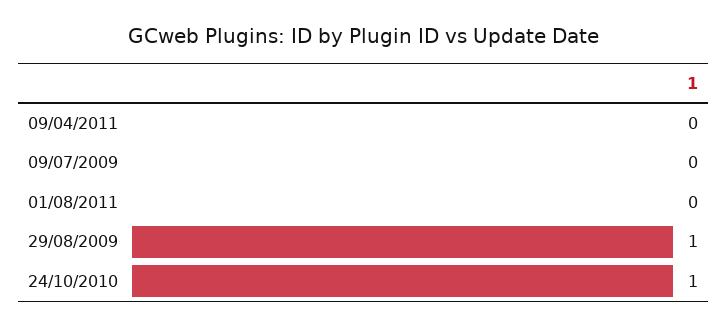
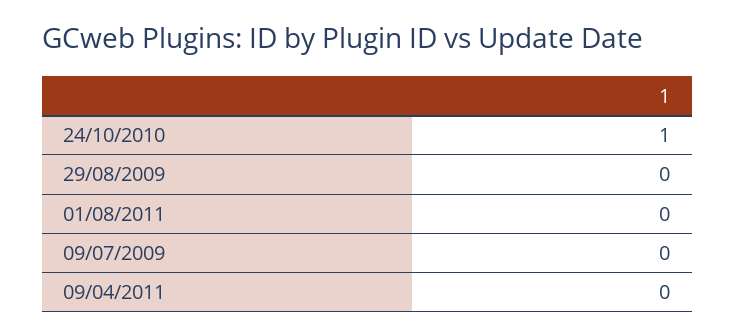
29/08/2009: 1 -> 0

